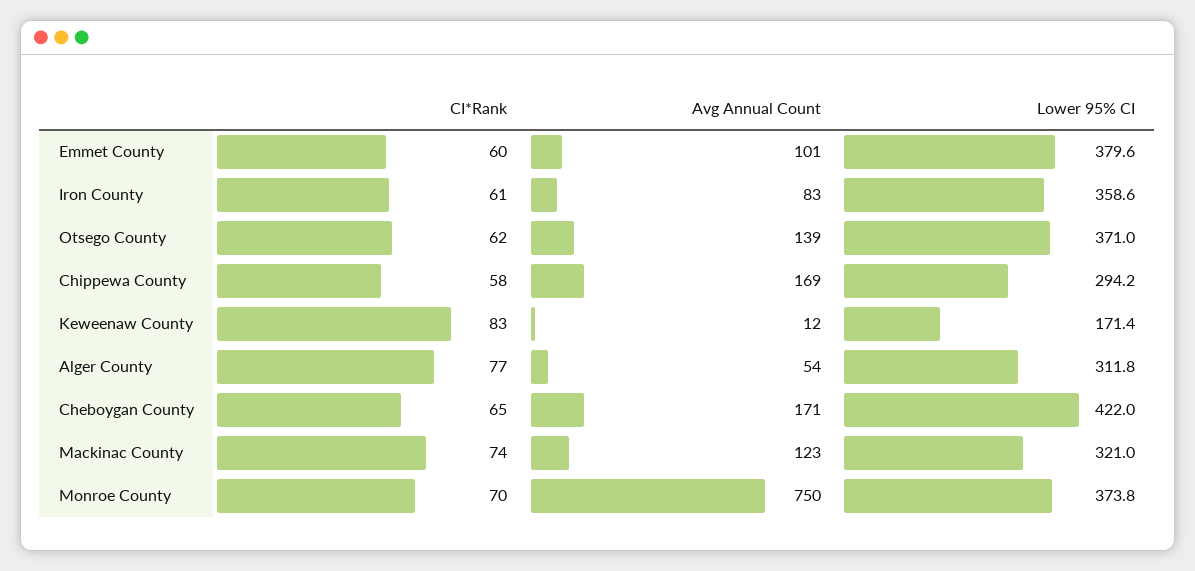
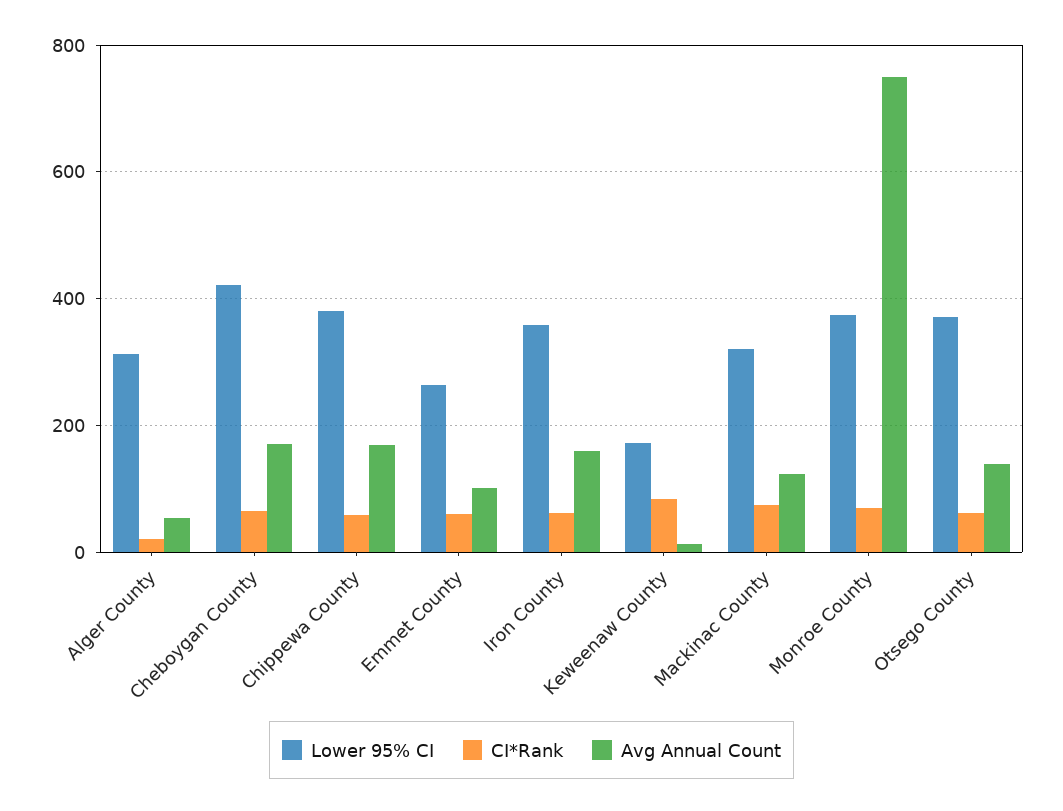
Lower 95% CI, Emmet County: 379.6 -> 260
Avg Annual Count, Iron County: 83 -> 160
Lower 95% CI, Chippewa County: 294.2 -> 380
CI*Rank, Alger County: 77 -> 20

